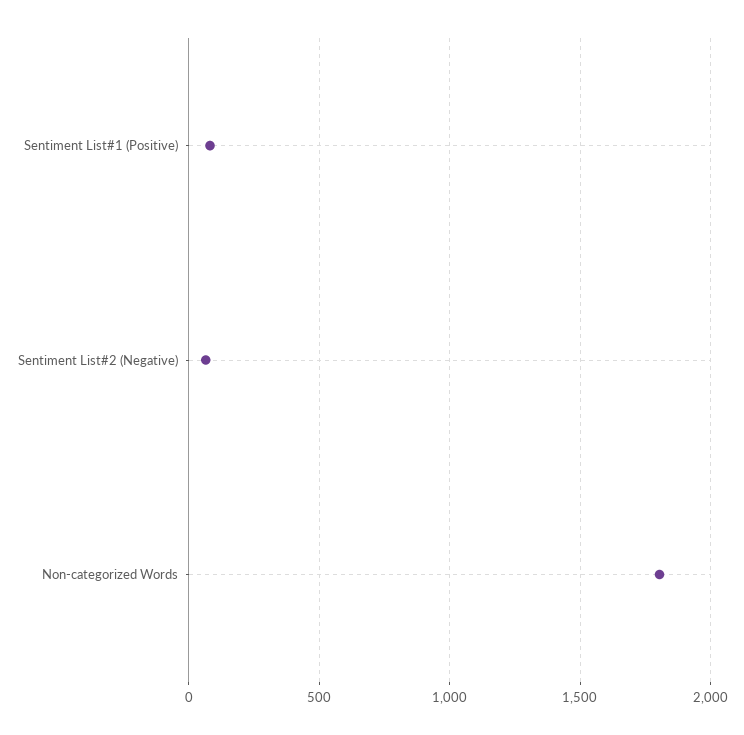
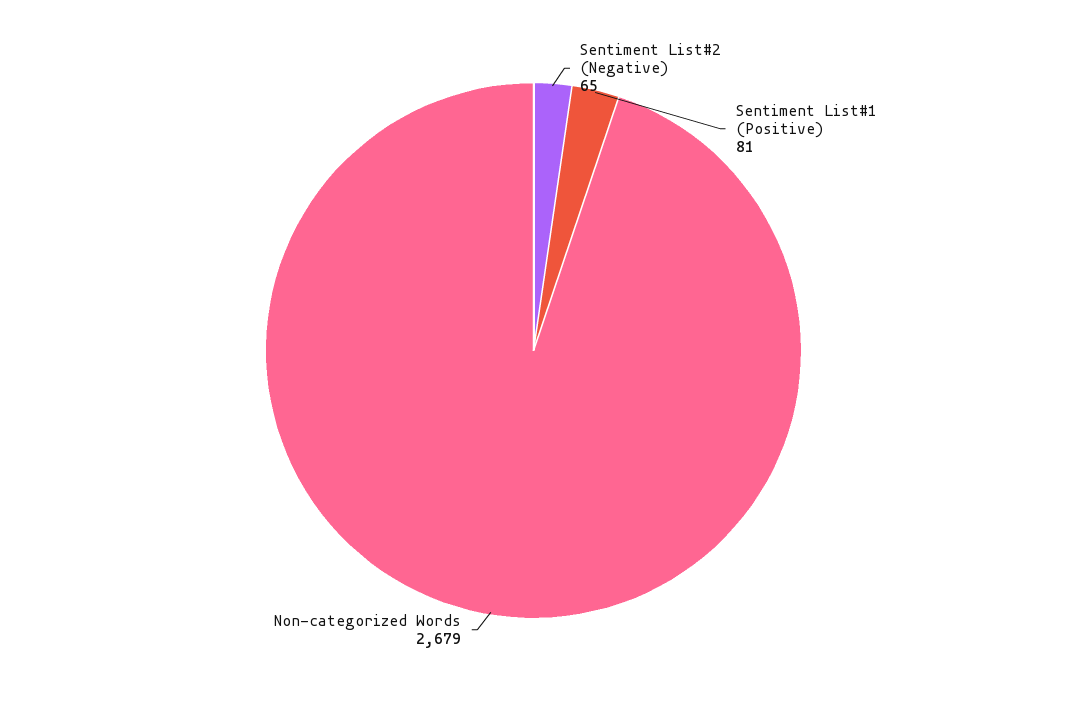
Non-categorized Words: 1800 -> 2679

